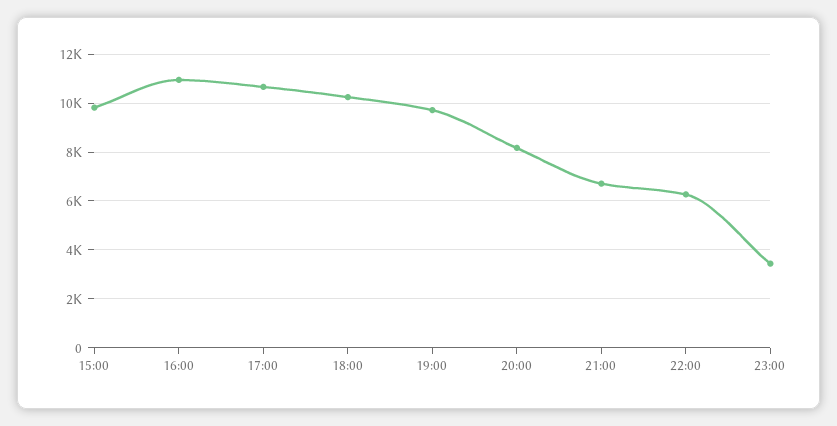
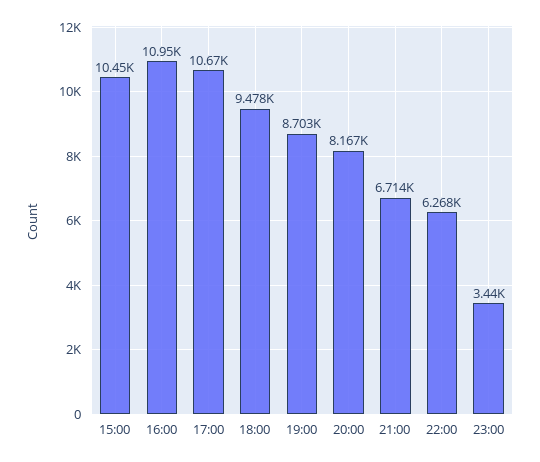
15:00: 9750 -> 10450
18:00: 10250 -> 9478
19:00: 9750 -> 8703

